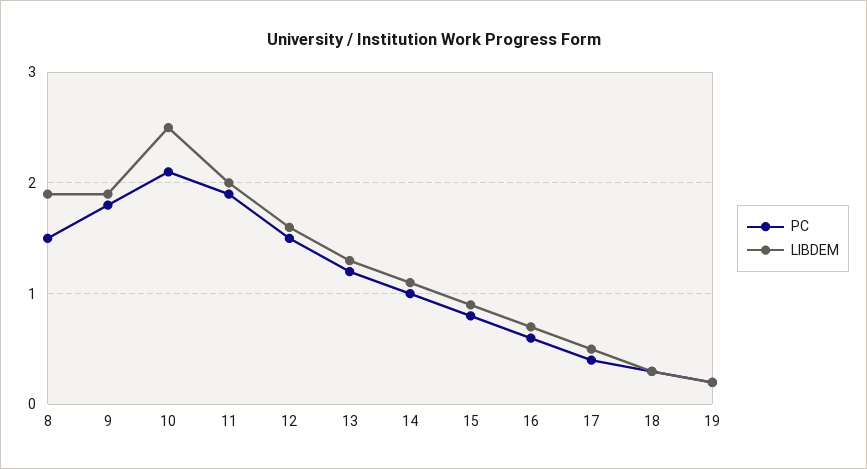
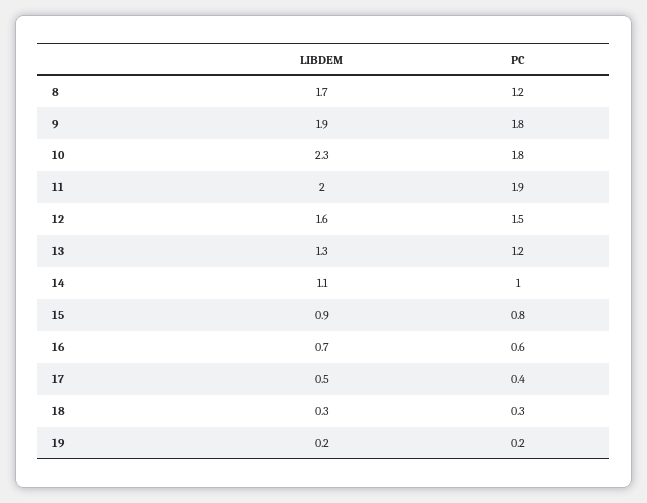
PC, 8: 1.5 -> 1.2
LIBDEM, 8: 1.9 -> 1.7
PC, 10: 2.1 -> 1.8
LIBDEM, 10: 2.5 -> 2.3

